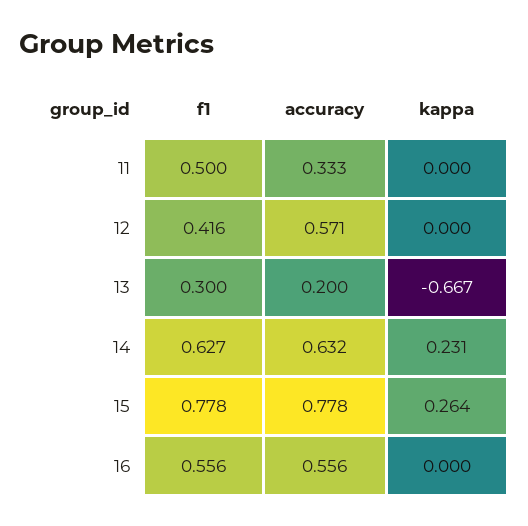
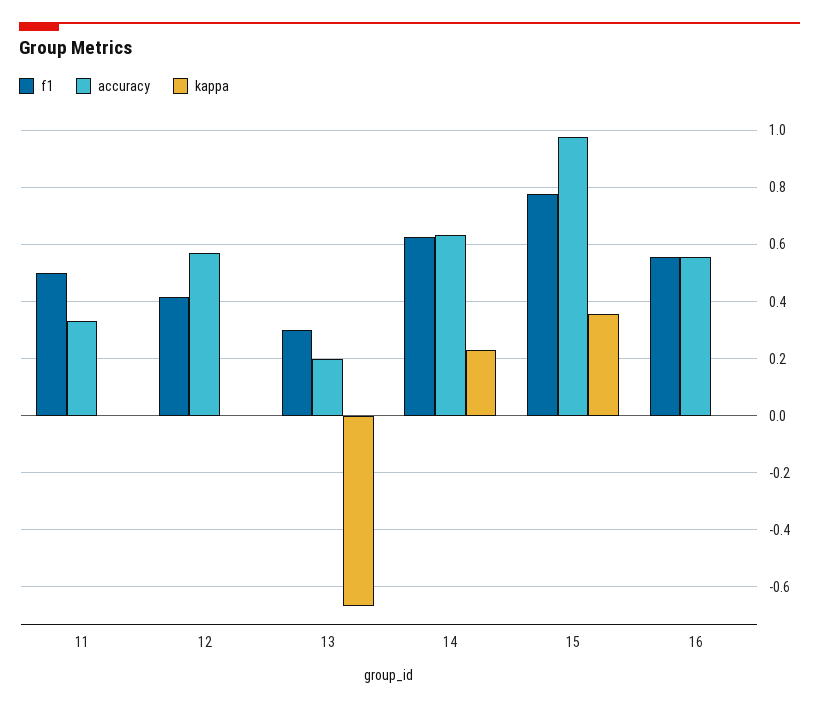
accuracy, 15: 0.778 -> 0.975
kappa, 15: 0.264 -> 0.35

